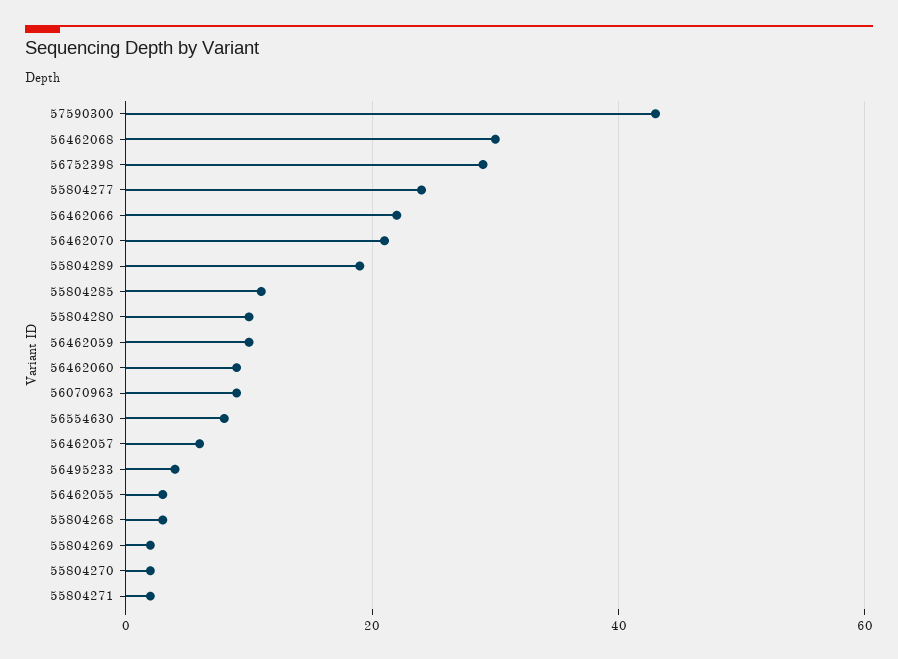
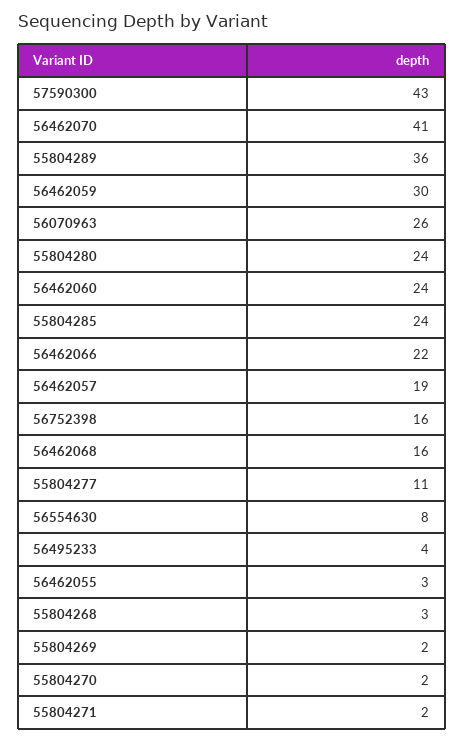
56462068: 30 -> 16
56752398: 30 -> 16
55804277: 25 -> 11
56462070: 20 -> 41
55804289: 20 -> 36
55804285: 10 -> 24
55804280: 10 -> 24
56462059: 10 -> 30
56462060: 10 -> 24
56070963: 10 -> 26
56462057: 5 -> 19

